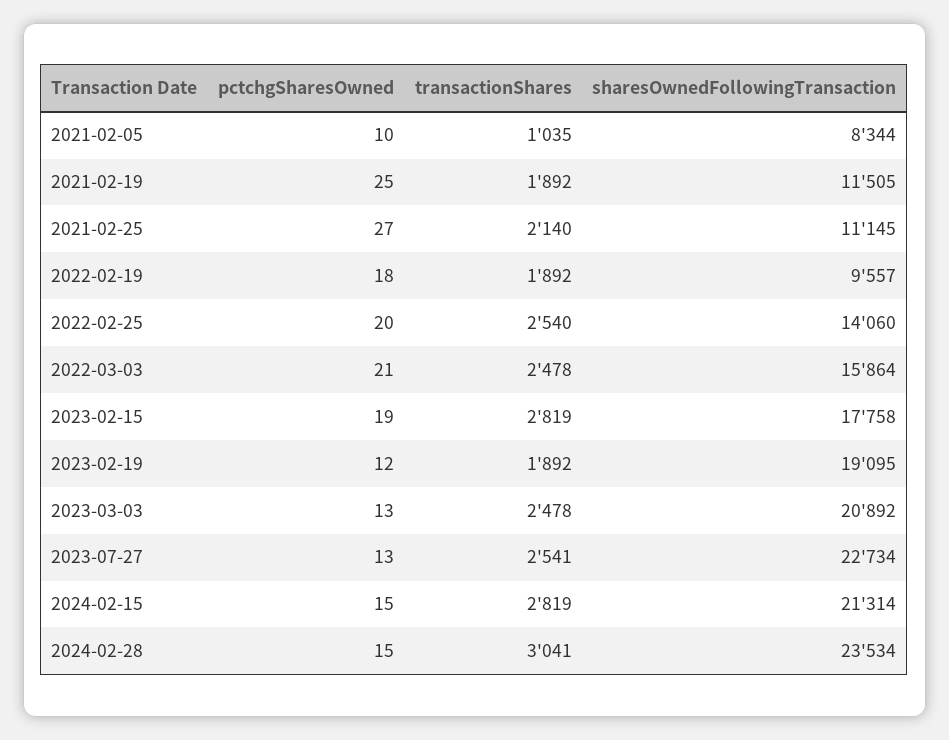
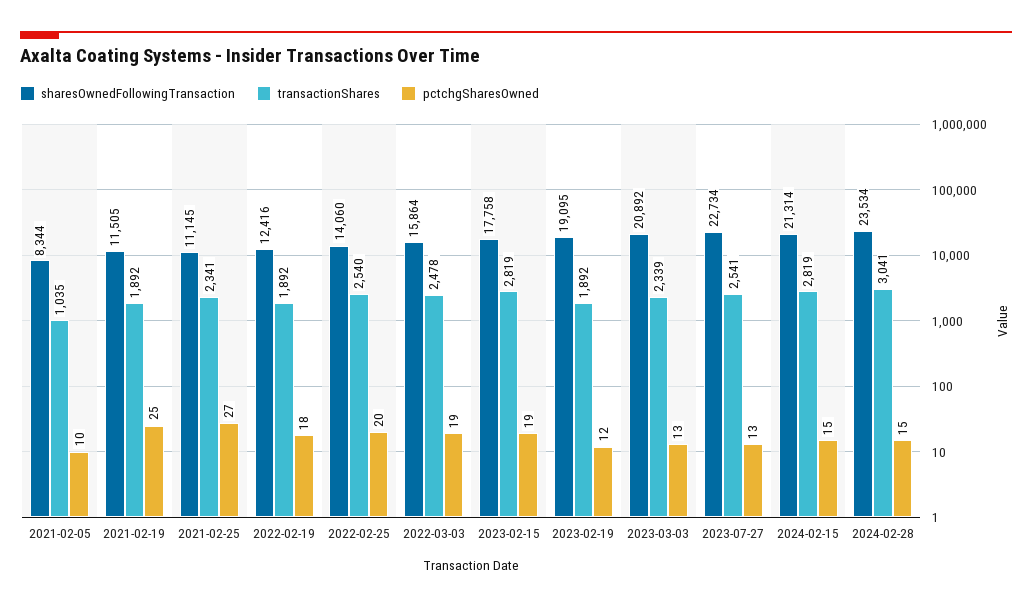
transactionShares, 2021-02-25: 2140 -> 2341
sharesOwnedFollowingTransaction, 2022-02-19: 9557 -> 12416
pctchgSharesOwned, 2022-03-03: 21 -> 19
transactionShares, 2023-03-03: 2478 -> 2339

